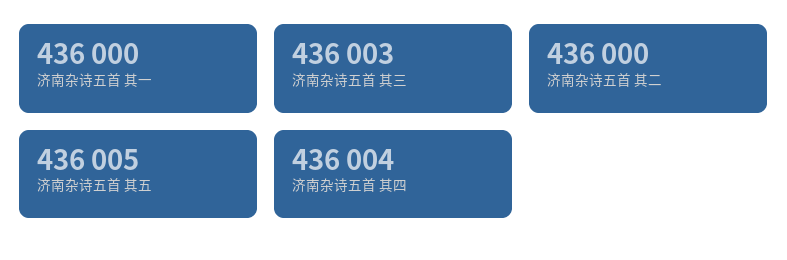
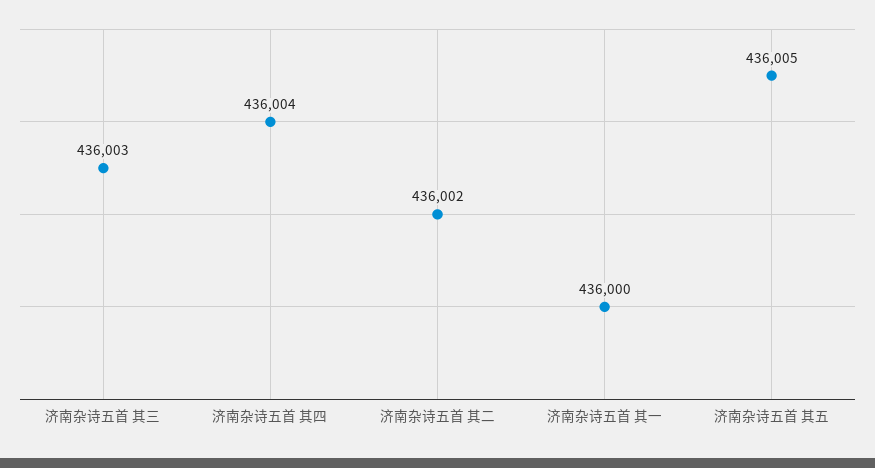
济南杂诗五首 其二: 436000 -> 436002

